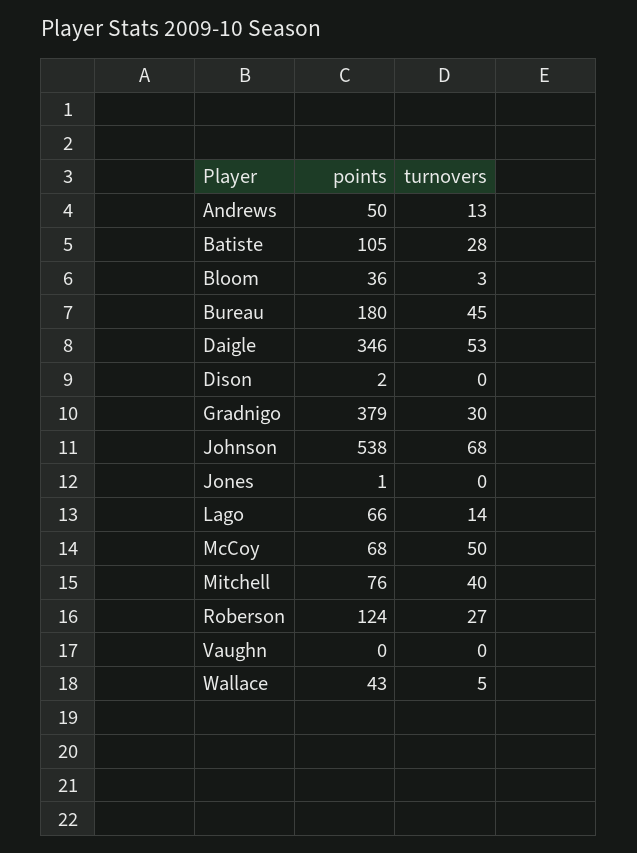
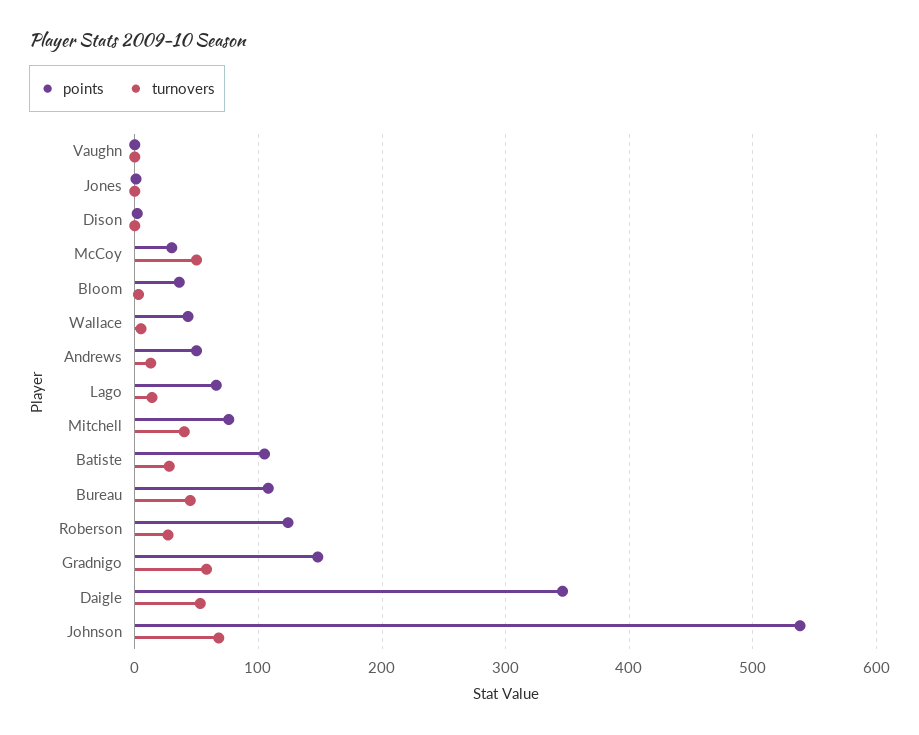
points, Bureau: 180 -> 110
points, Gradnigo: 379 -> 150
turnovers, Gradnigo: 30 -> 60
points, McCoy: 68 -> 30

